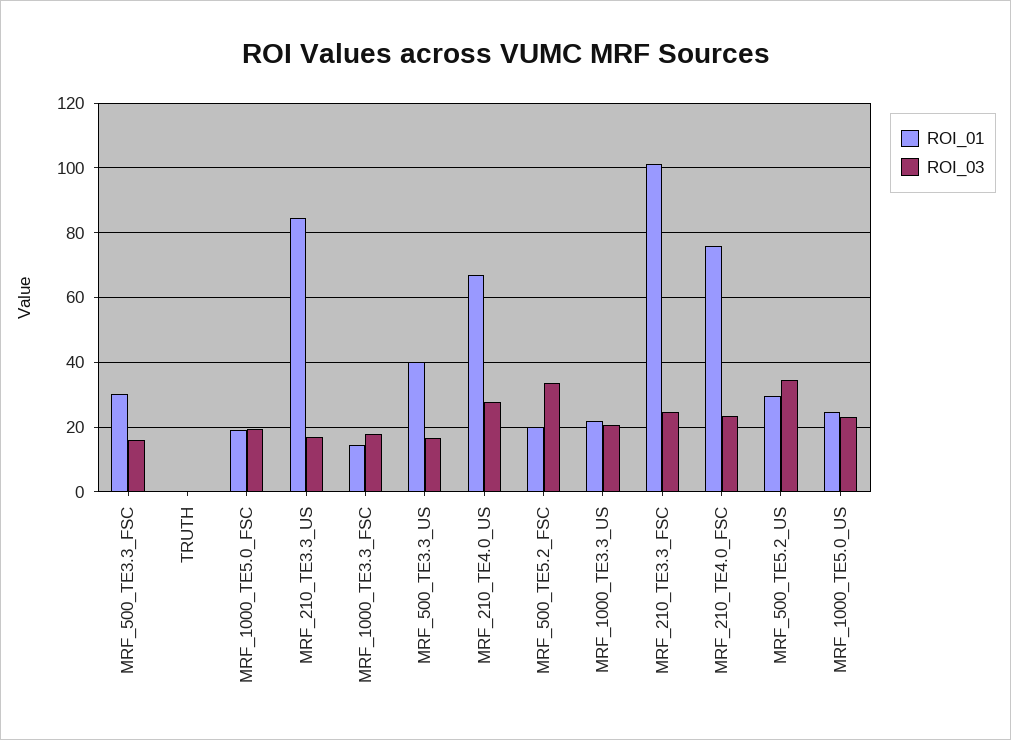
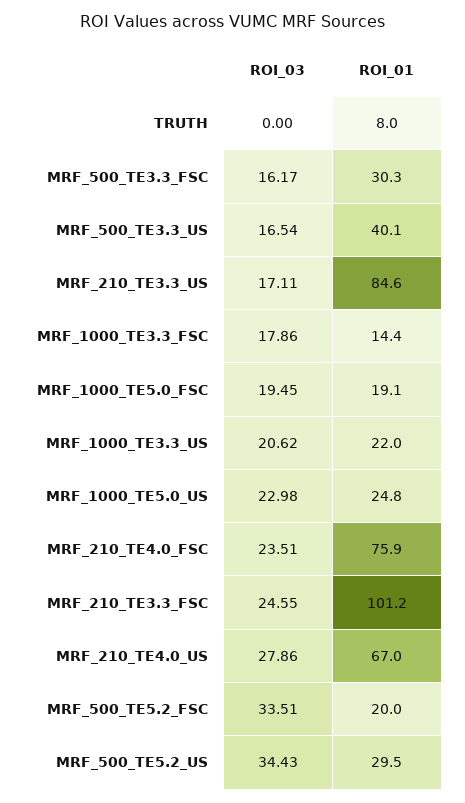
ROI_01, TRUTH: 0 -> 8

